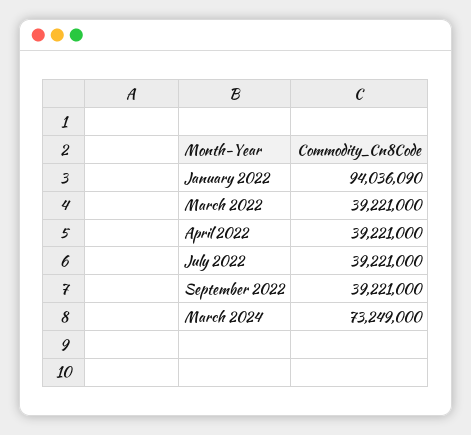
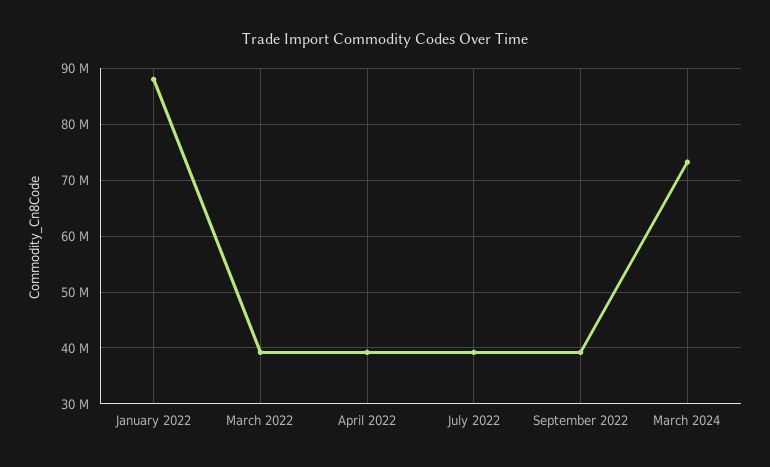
January 2022: 94036090 -> 88000000

